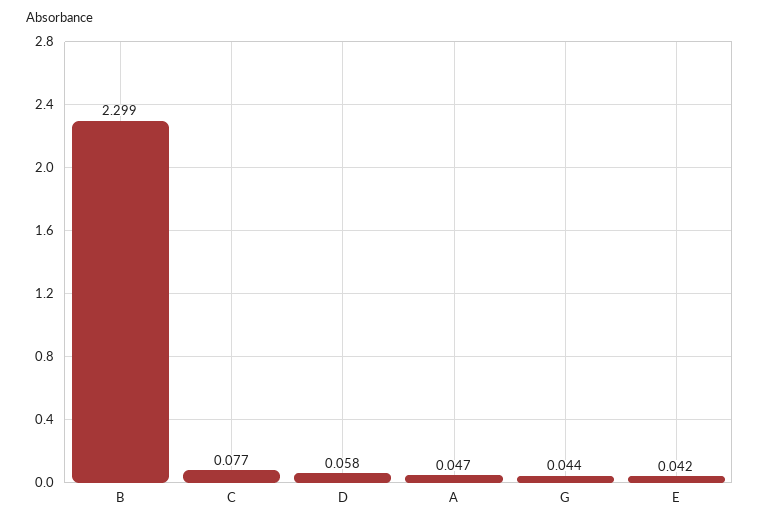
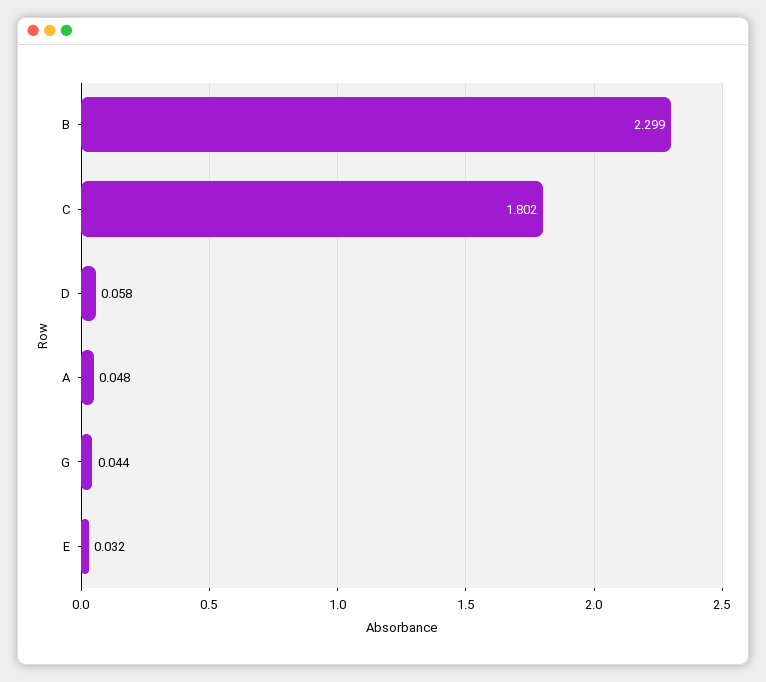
C: 0.077 -> 1.802
A: 0.047 -> 0.048
E: 0.042 -> 0.032

